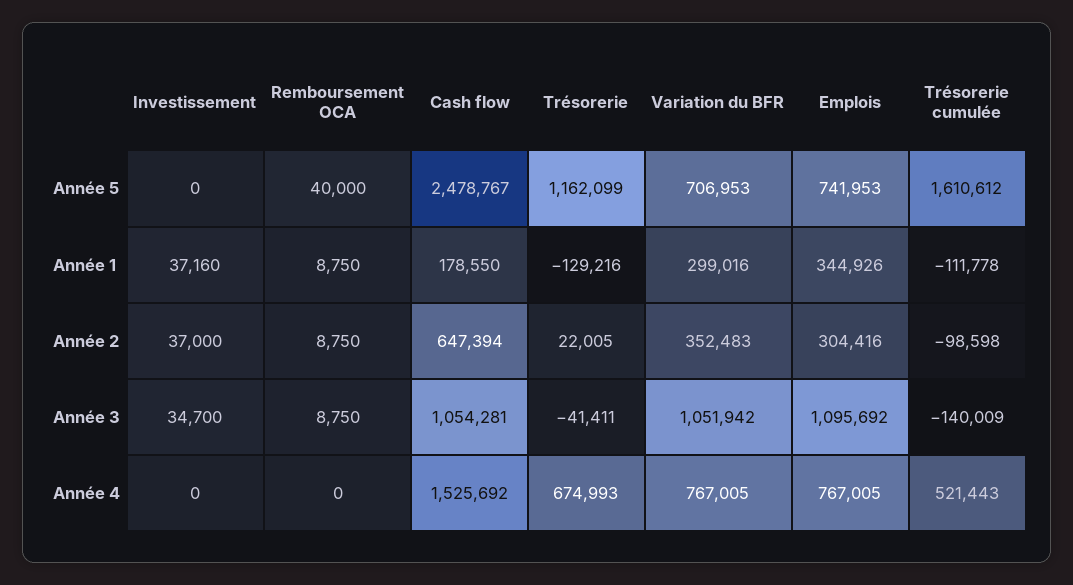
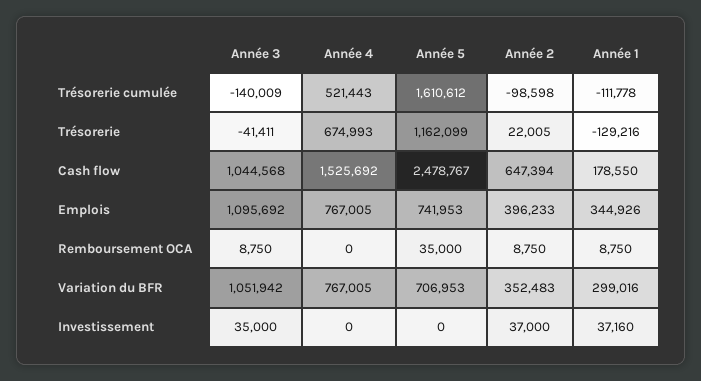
Remboursement OCA, Année 5: 40000 -> 35000
Emplois, Année 2: 304416 -> 396233
Investissement, Année 3: 34700 -> 35000
Cash flow, Année 3: 1054281 -> 1044568

